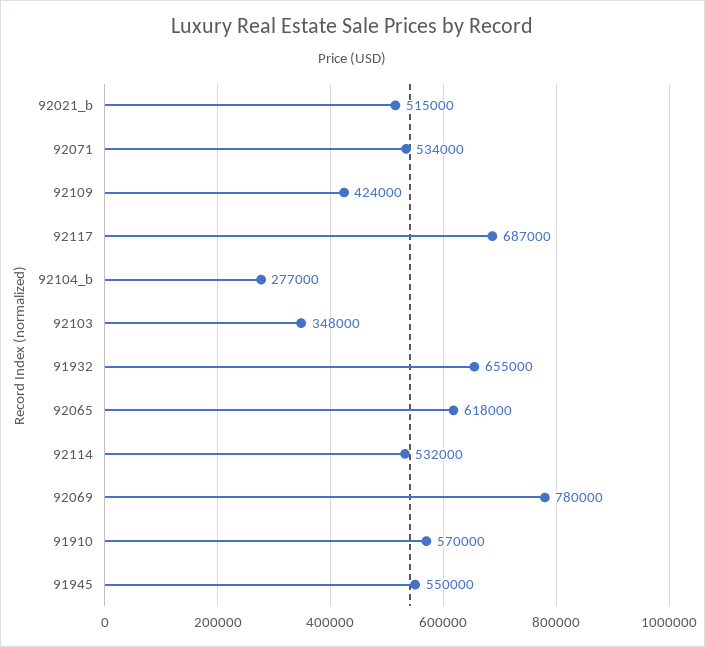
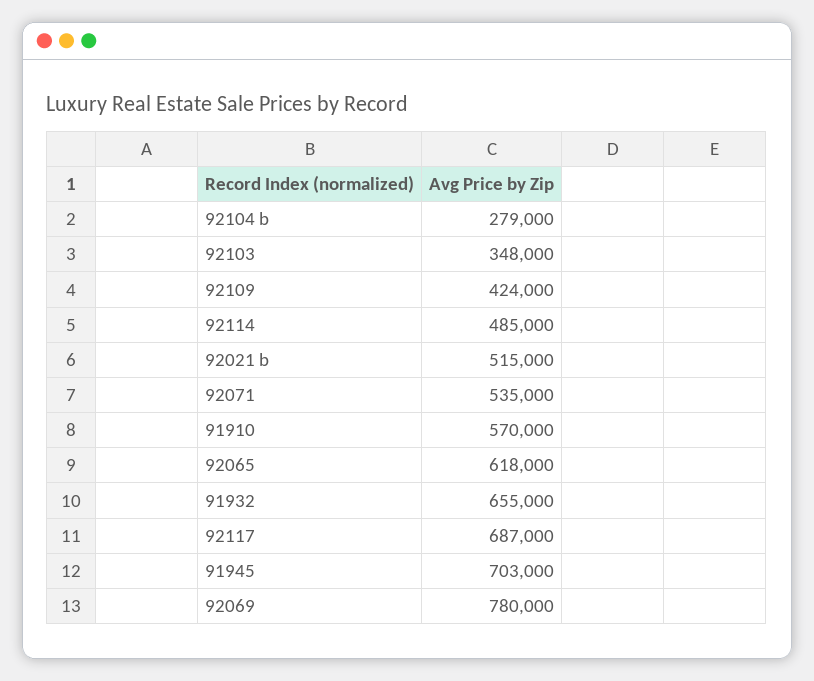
92071: 534000 -> 535000
92104_b: 277000 -> 279000
92114: 532000 -> 485000
91945: 550000 -> 703000

